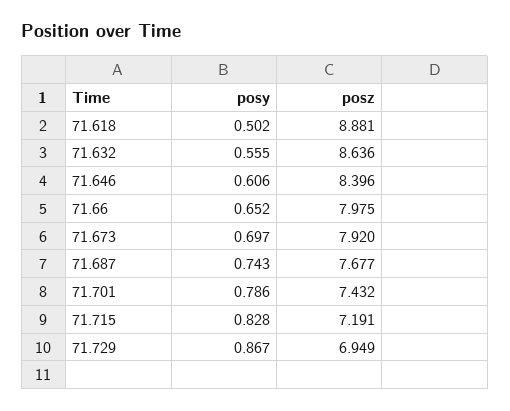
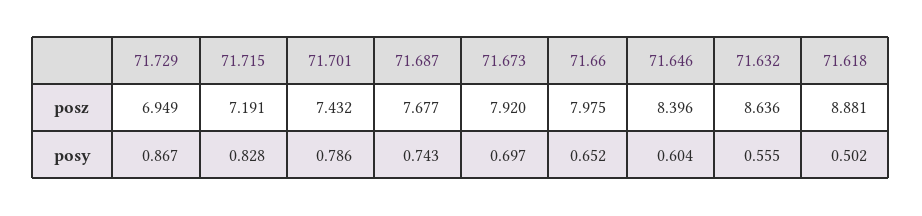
posy, 71.646: 0.606 -> 0.604

